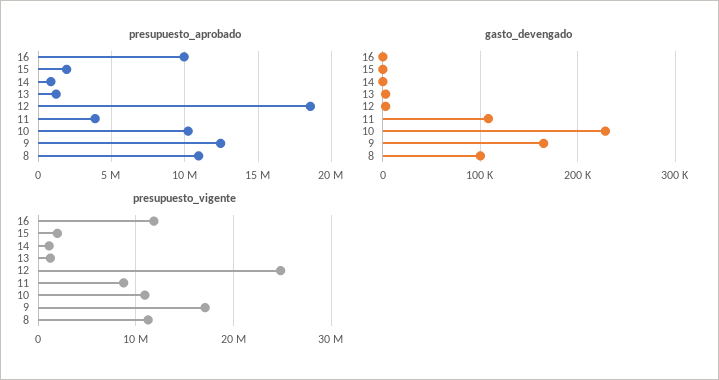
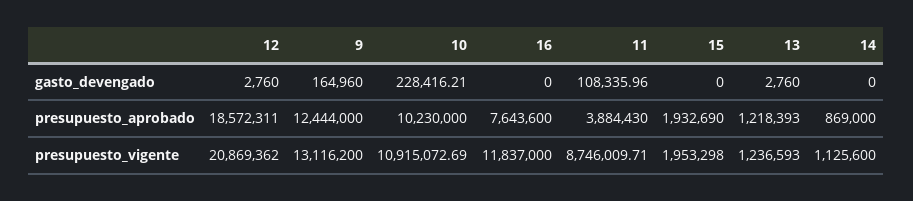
presupuesto_aprobado, 16: 10000000 -> 7643600
presupuesto_aprobado, 8: 11000000 -> none
gasto_devengado, 8: 100000 -> none
presupuesto_vigente, 12: 25000000 -> 20869362
presupuesto_vigente, 9: 17000000 -> 13116200
presupuesto_vigente, 8: 11000000 -> none

